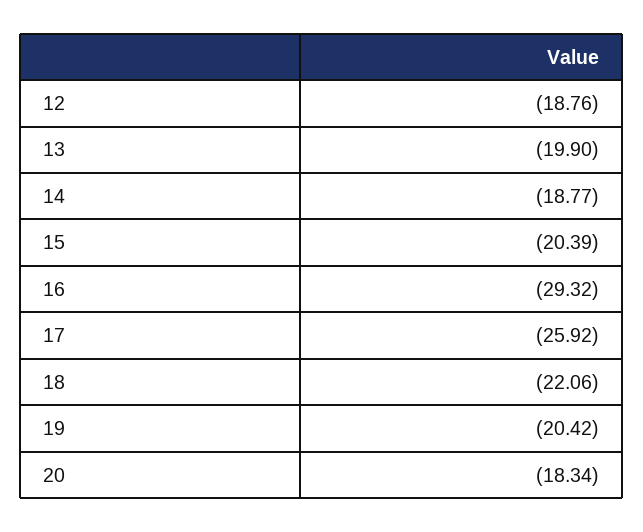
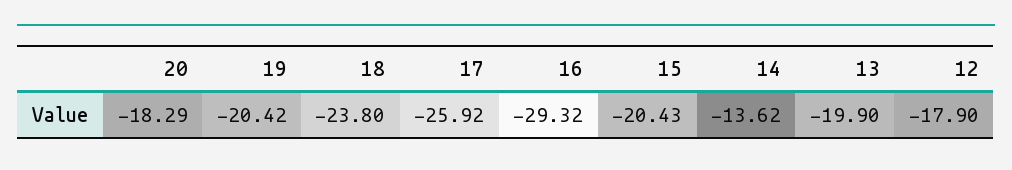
12: -18.76 -> -17.9
14: -18.77 -> -13.62
15: -20.39 -> -20.43
18: -22.06 -> -23.8
20: -18.34 -> -18.29

